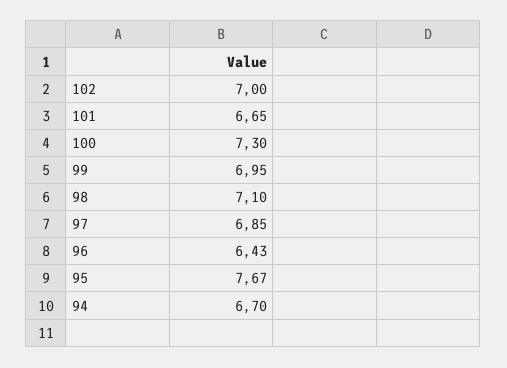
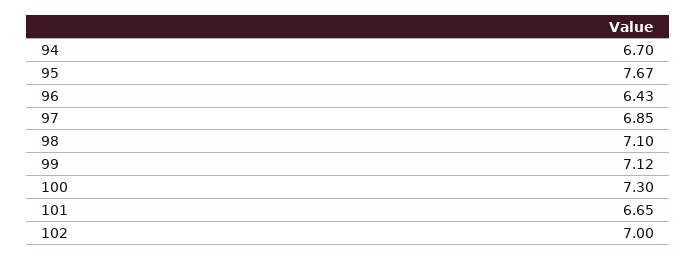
99: 6.95 -> 7.12

